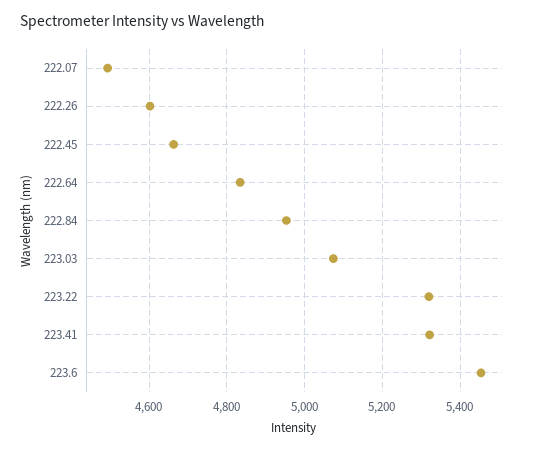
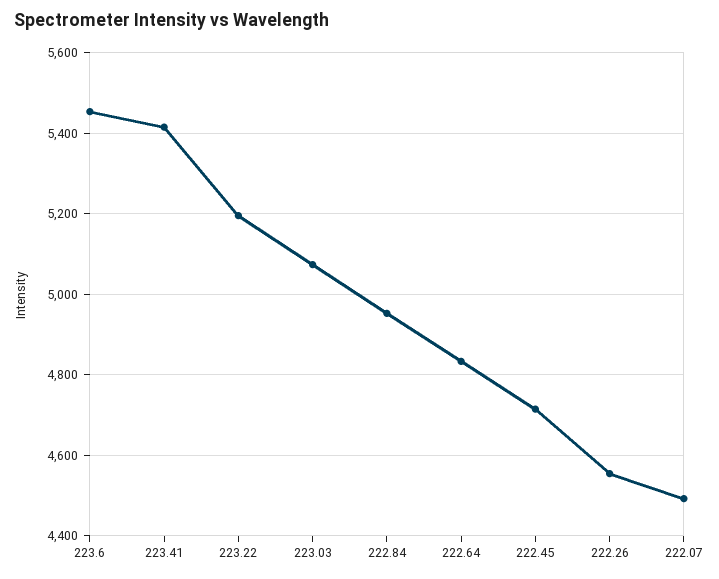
222.26: 4600 -> 4560
222.45: 4660 -> 4720
223.22: 5320 -> 5200
223.41: 5320 -> 5420

